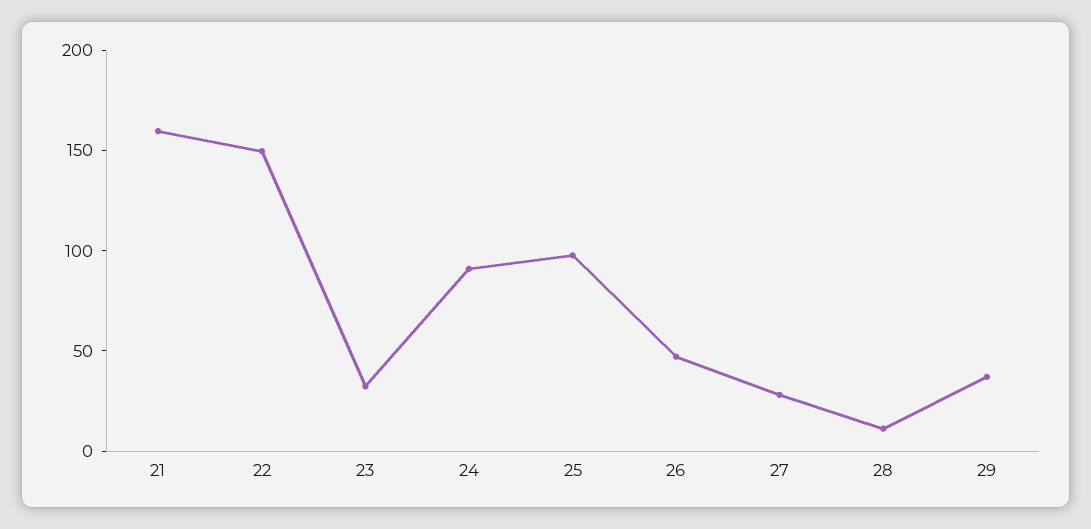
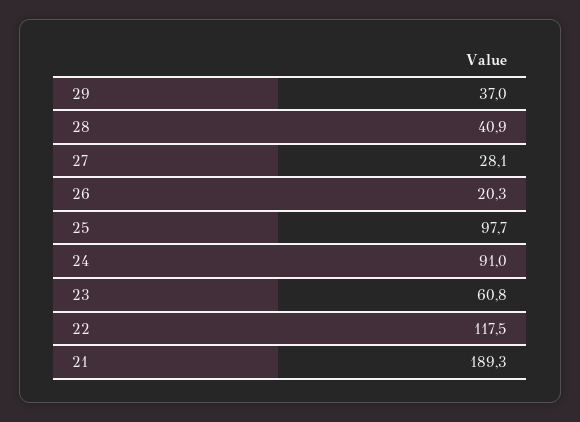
21: 160 -> 189.3
22: 150 -> 117.5
23: 30 -> 60.8
26: 50 -> 20.3
28: 10 -> 40.9

